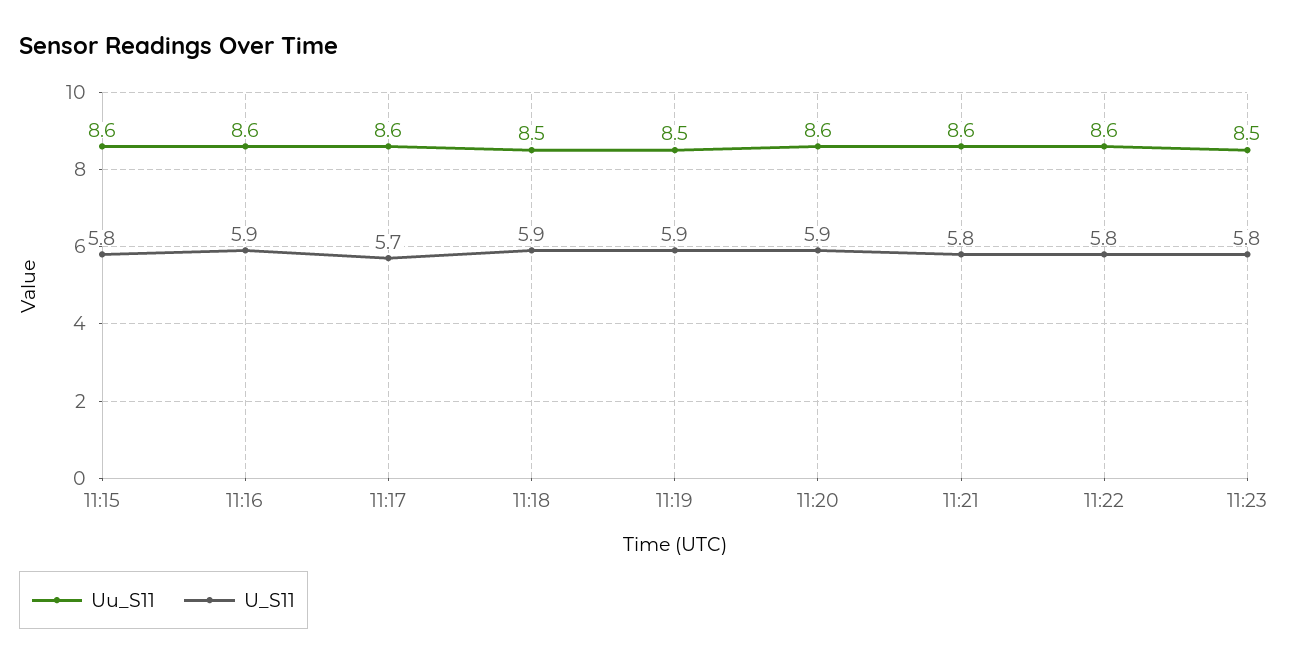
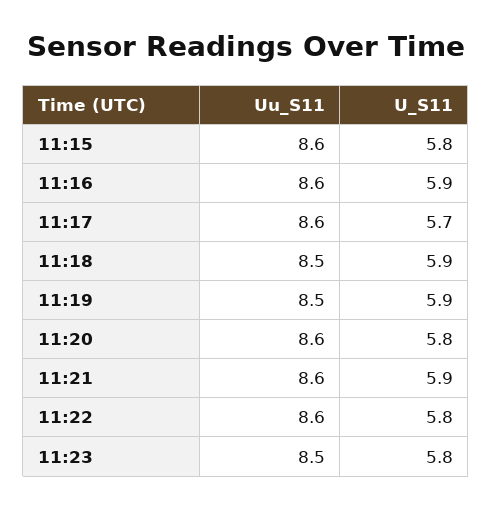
U_S11, 11:20: 5.9 -> 5.8
U_S11, 11:21: 5.8 -> 5.9

